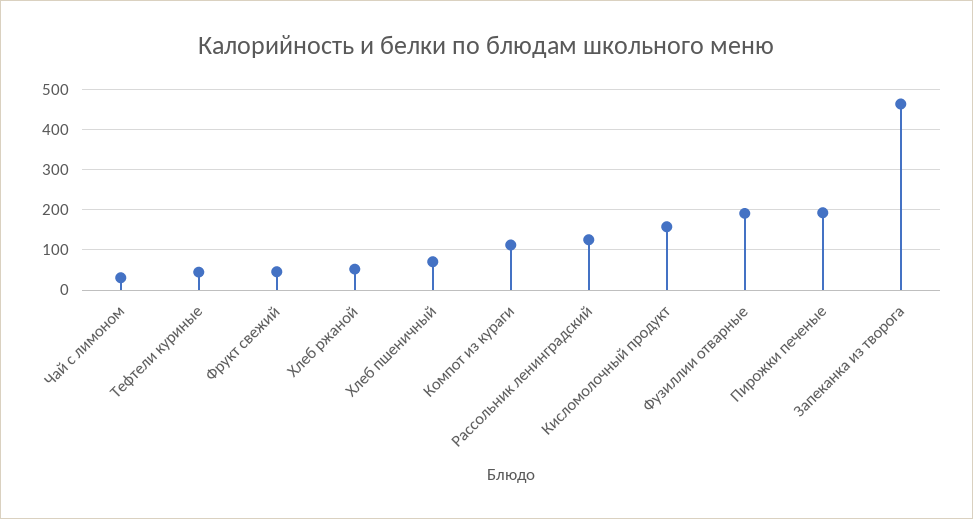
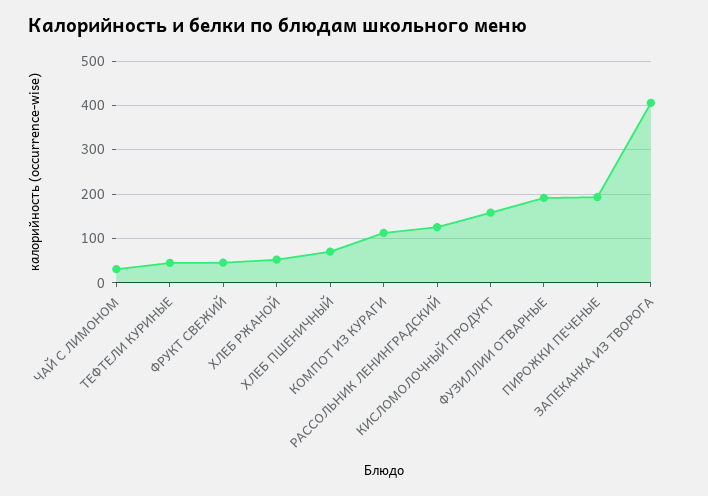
Запеканка из творога: 460 -> 400

